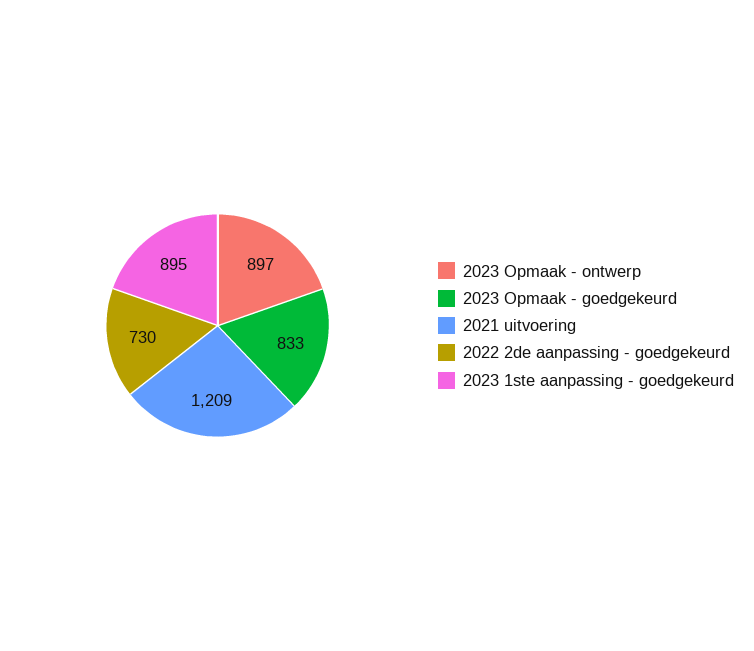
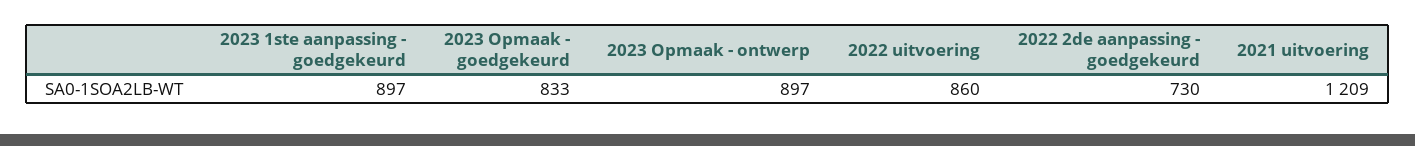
2023 1ste aanpassing - goedgekeurd: 895 -> 897
2022 uitvoering: none -> 860

